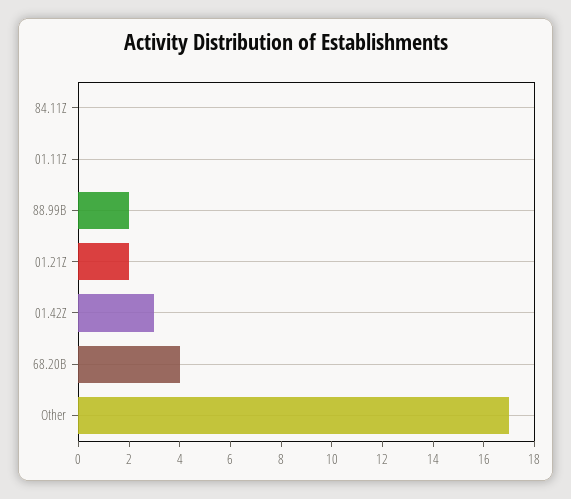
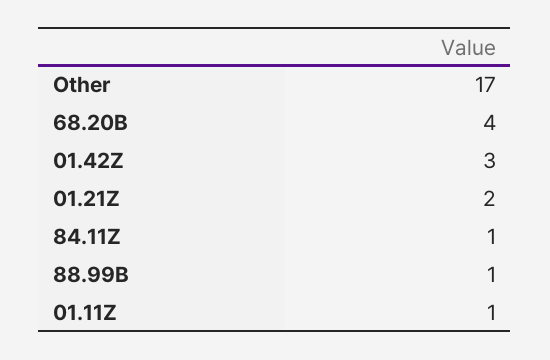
84.11Z: 0 -> 1
01.11Z: 0 -> 1
88.99B: 2 -> 1

